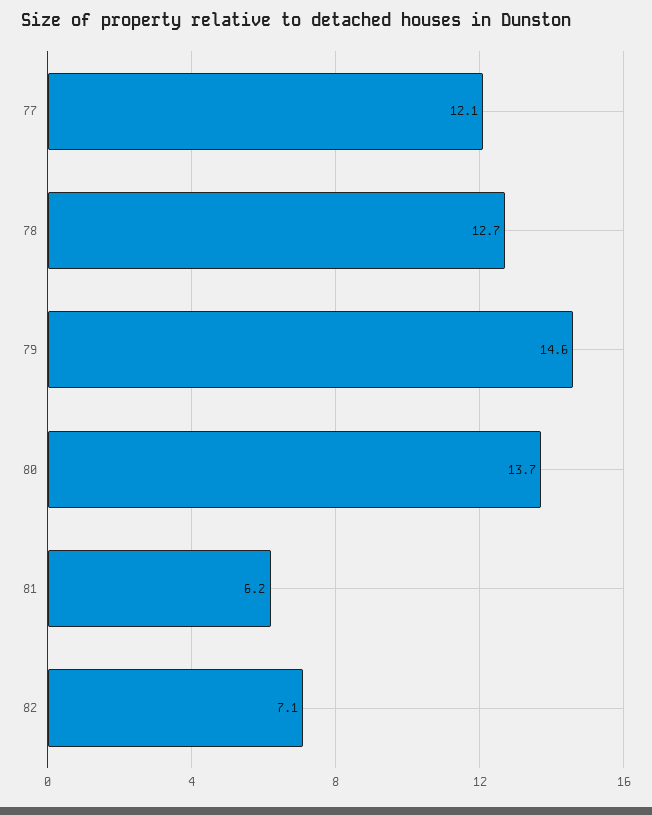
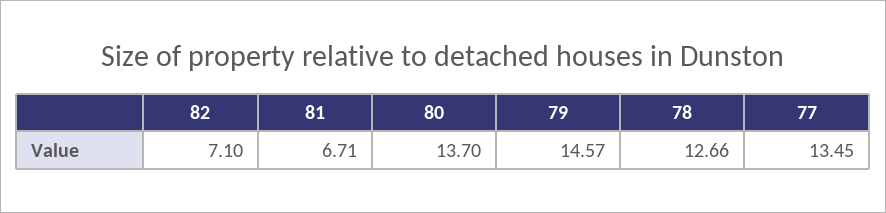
77: 12.1 -> 13.45
81: 6.2 -> 6.71

